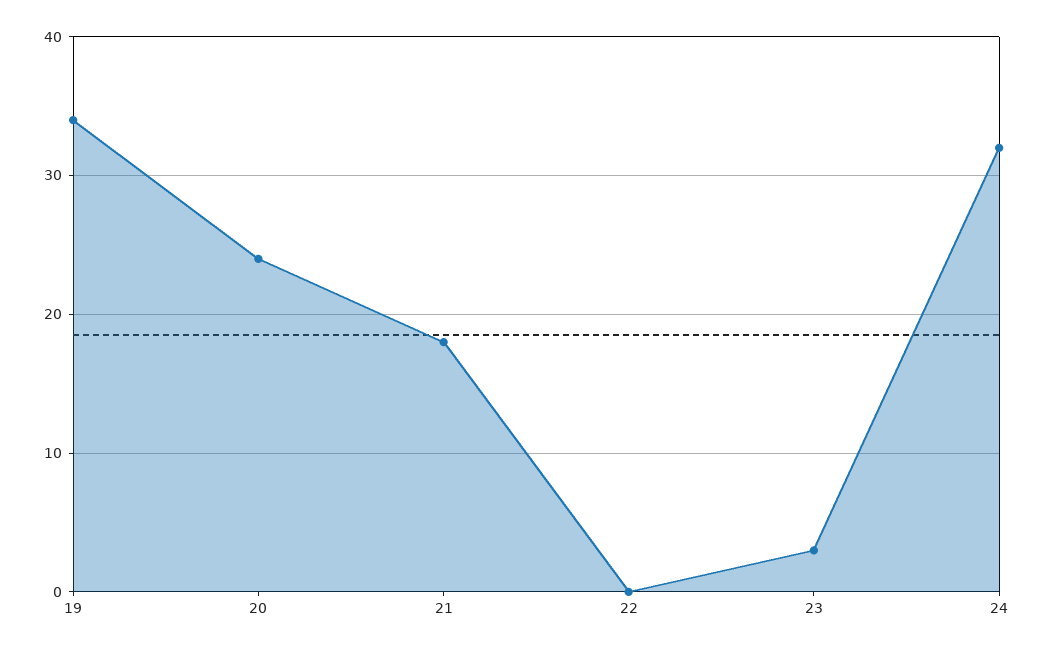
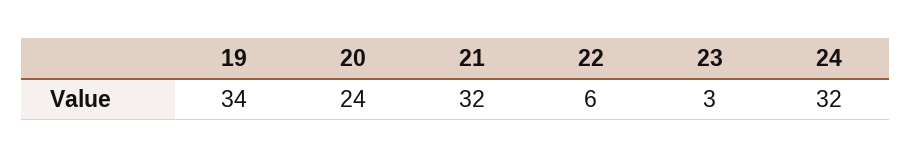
21: 18 -> 32
22: 0 -> 6

